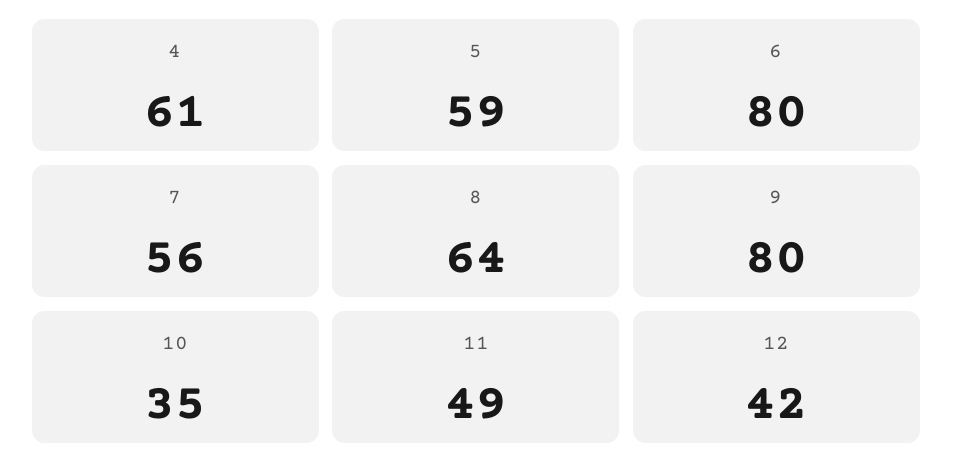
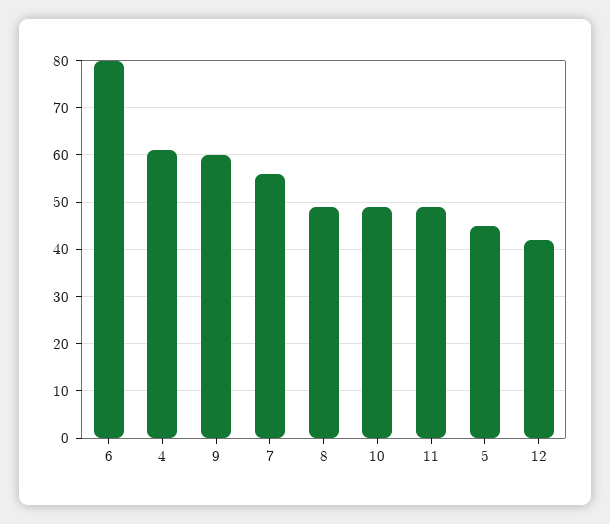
5: 59 -> 45
8: 64 -> 50
9: 80 -> 60
10: 35 -> 50

